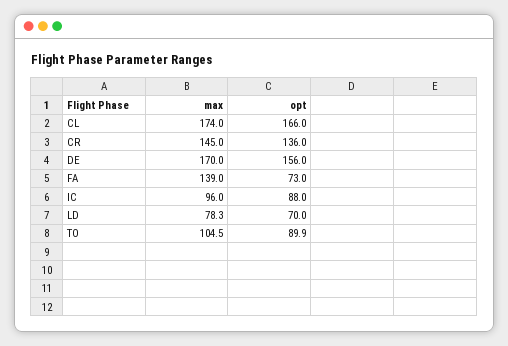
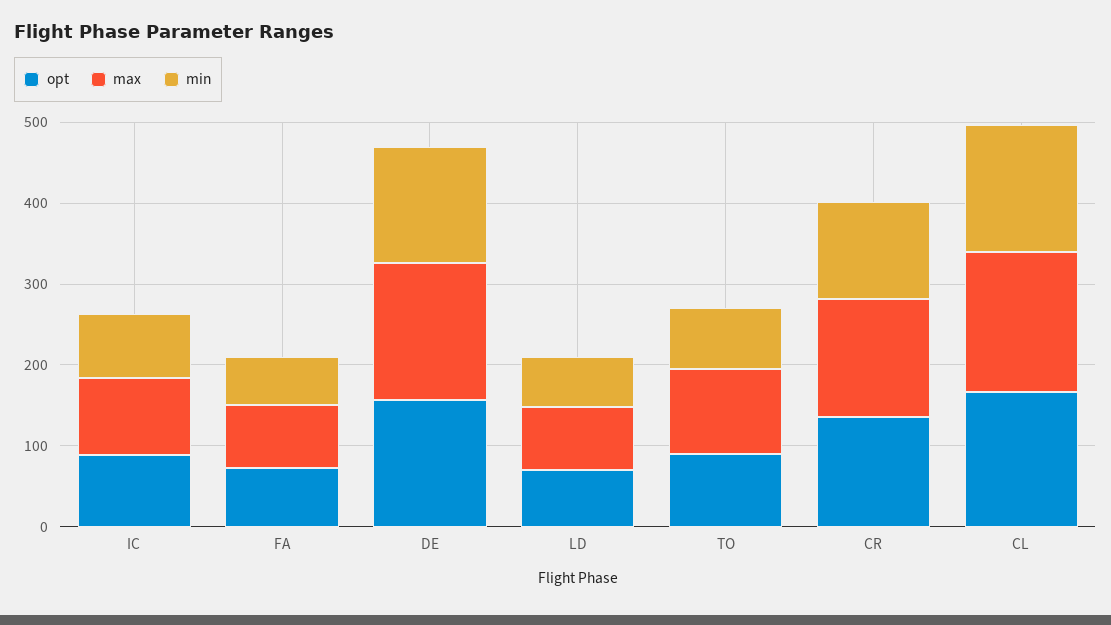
max, FA: 139 -> 80
min, IC: none -> 80
min, FA: none -> 60
min, DE: none -> 140
min, LD: none -> 60
min, TO: none -> 80
min, CR: none -> 120
min, CL: none -> 160

